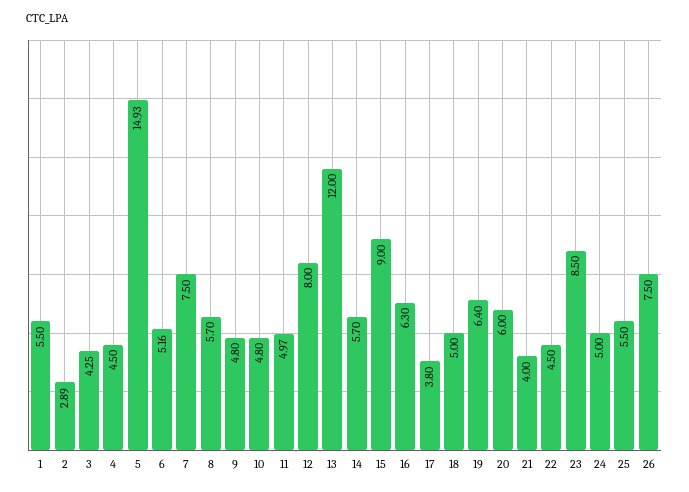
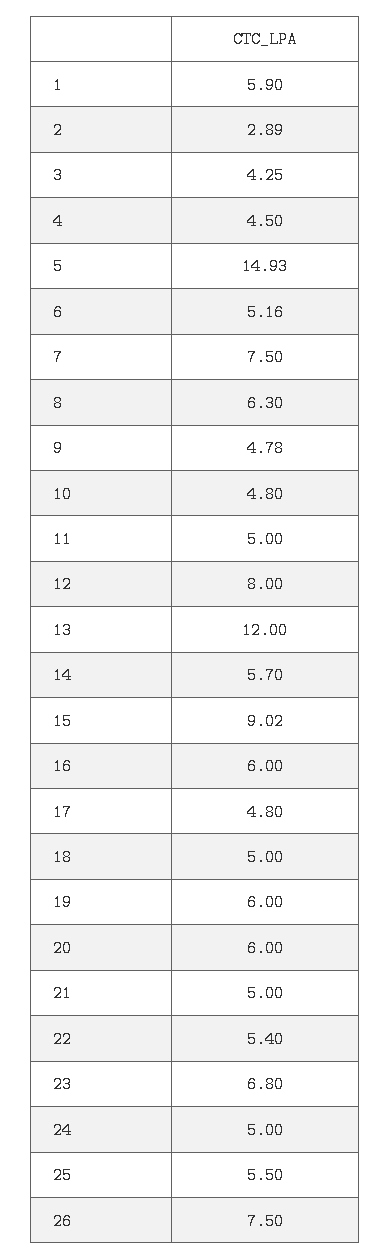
1: 5.5 -> 5.9
8: 5.7 -> 6.3
9: 4.8 -> 4.78
11: 4.97 -> 5
15: 9 -> 9.02
16: 6.3 -> 6
17: 3.8 -> 4.8
19: 6.4 -> 6
21: 4 -> 5
22: 4.5 -> 5.4
23: 8.5 -> 6.8

